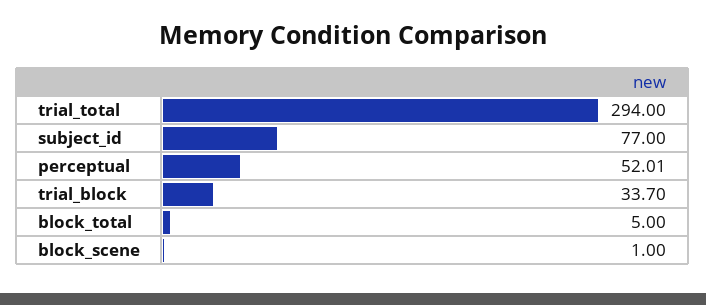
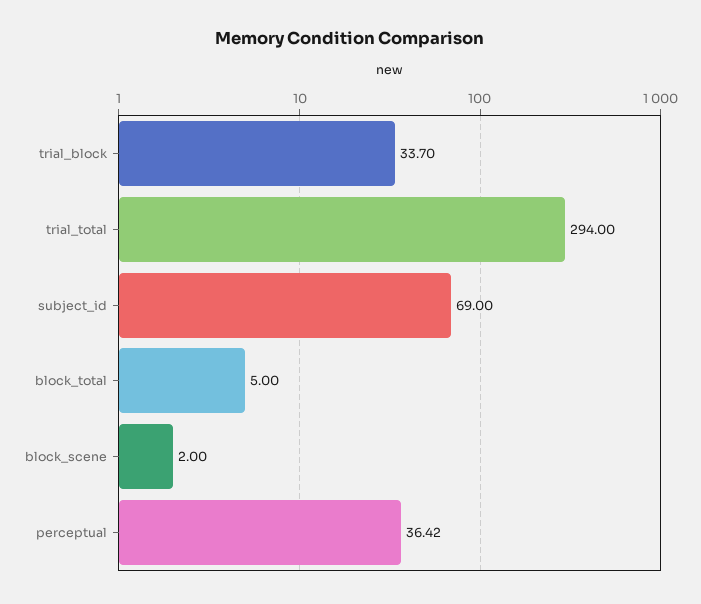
subject_id: 77 -> 69
perceptual: 52.01 -> 36.42
block_scene: 1 -> 2

